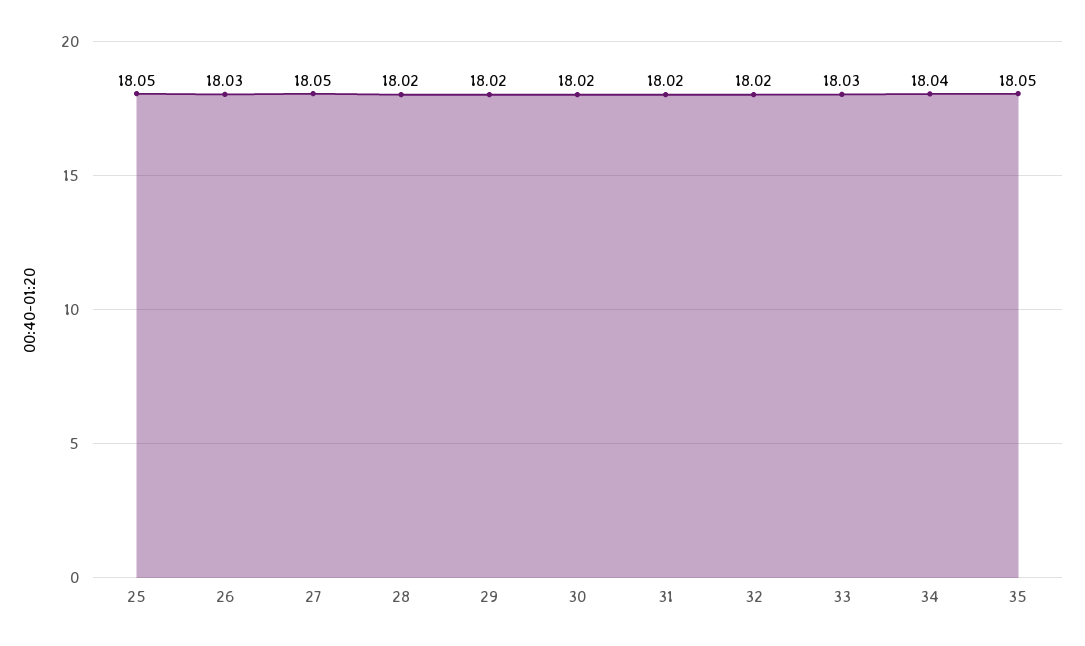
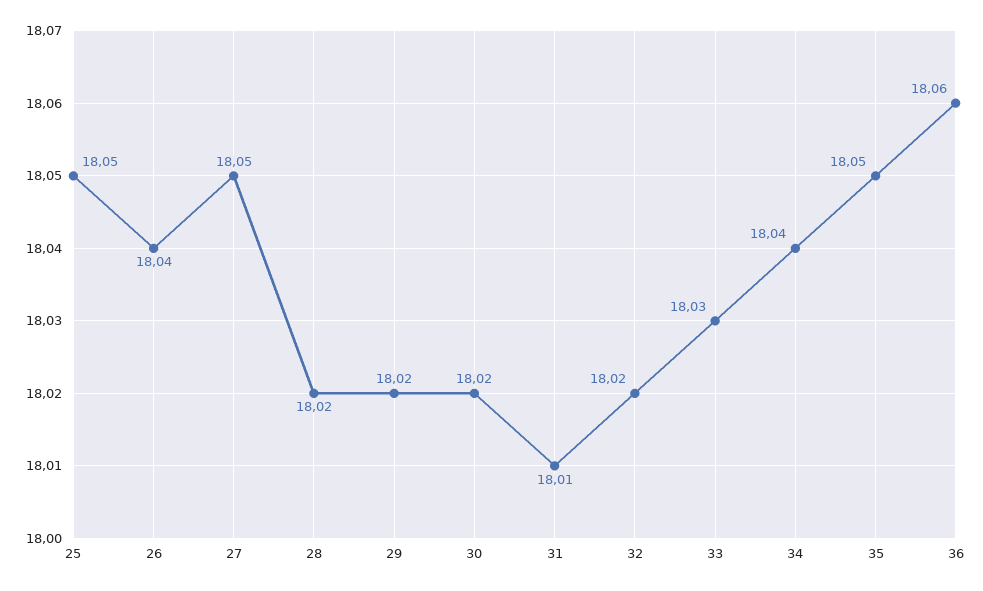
26: 18.03 -> 18.04
31: 18.02 -> 18.01
36: none -> 18.06

